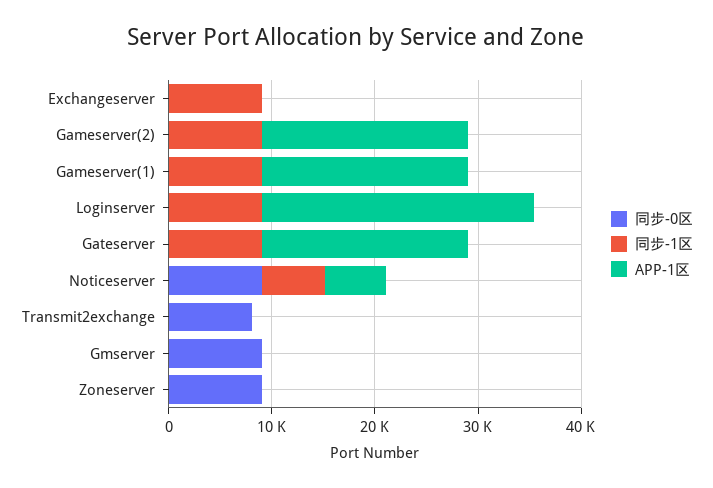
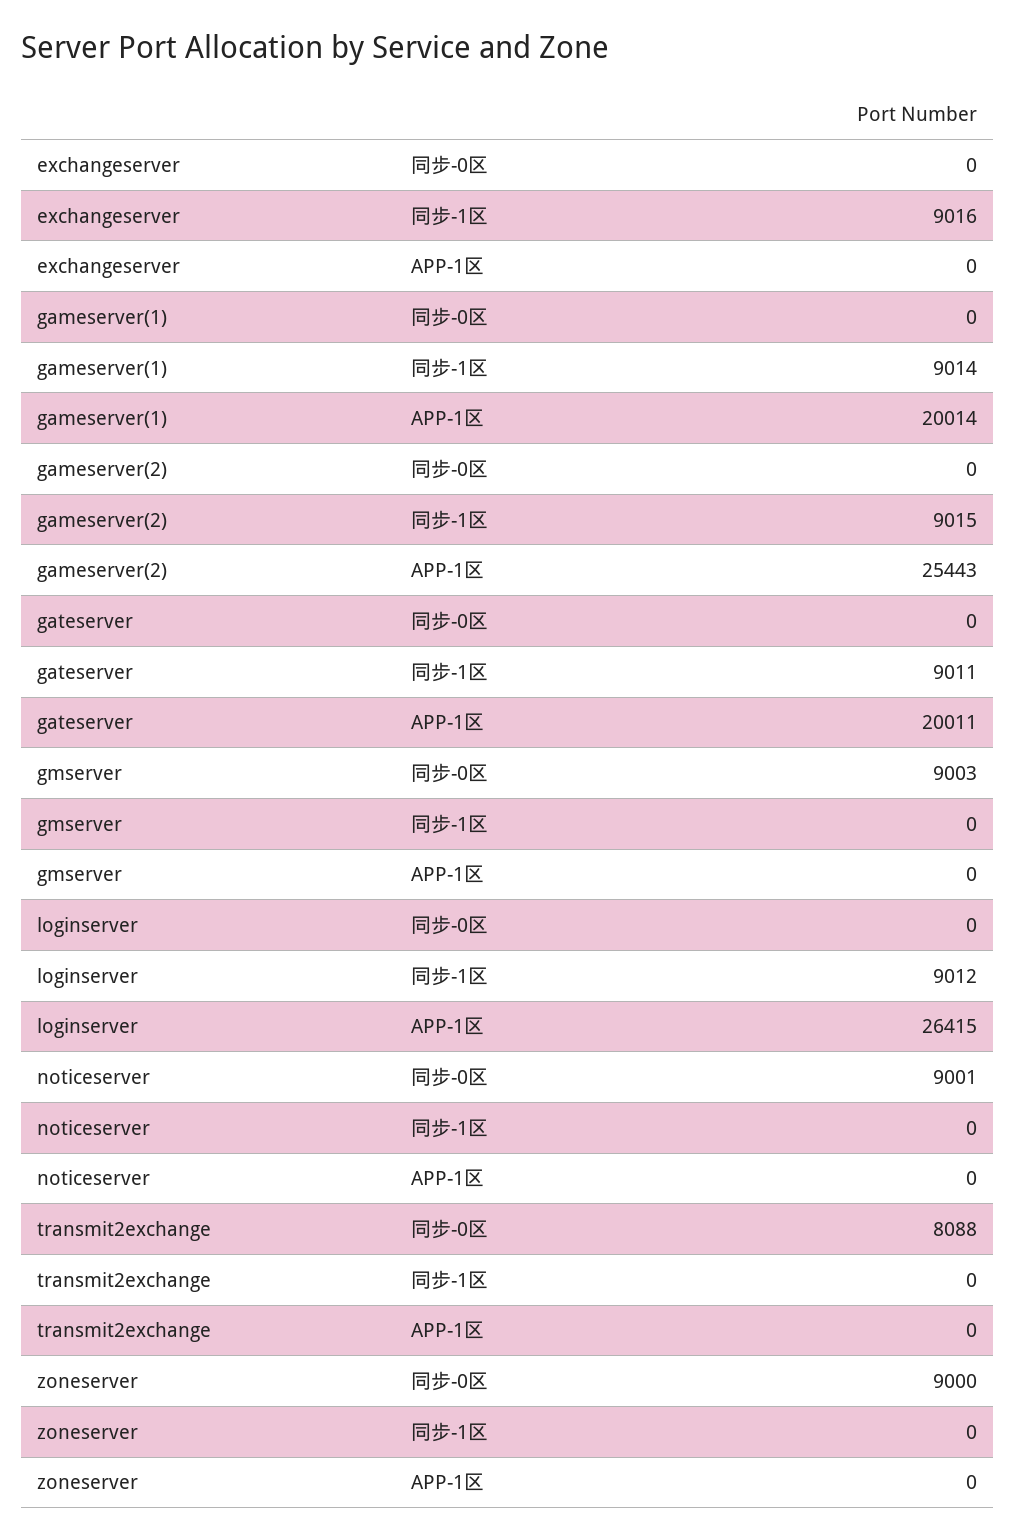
APP-1区, Gameserver(2): 20000 -> 25443
同步-1区, Noticeserver: 6000 -> 0
APP-1区, Noticeserver: 6000 -> 0

